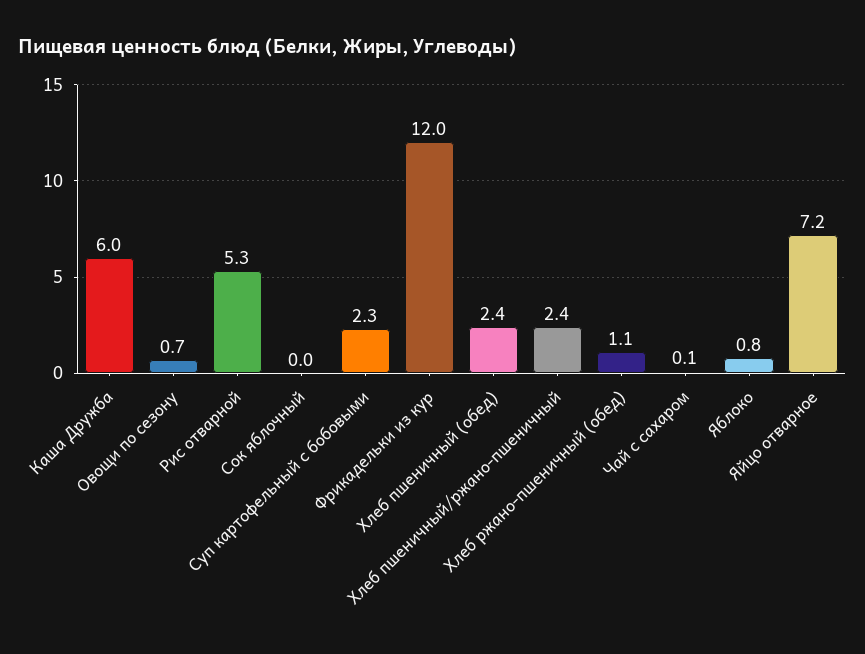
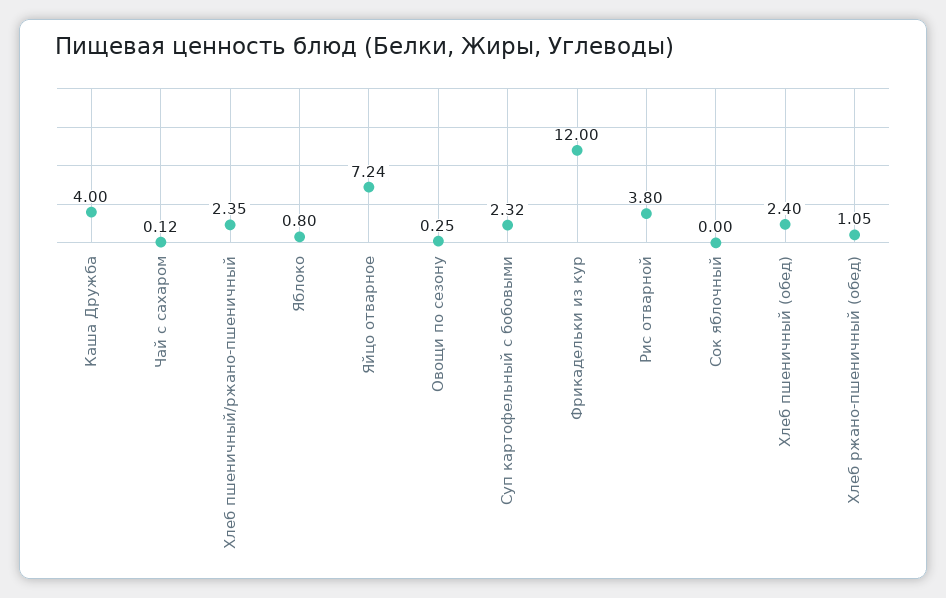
Каша Дружба: 6 -> 4
Овощи по сезону: 0.7 -> 0.25
Рис отварной: 5.3 -> 3.8

